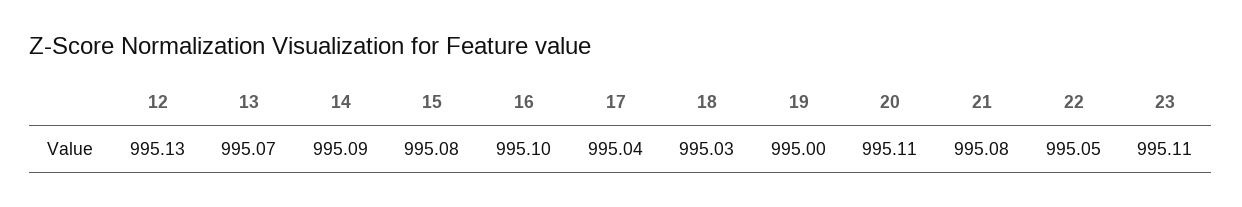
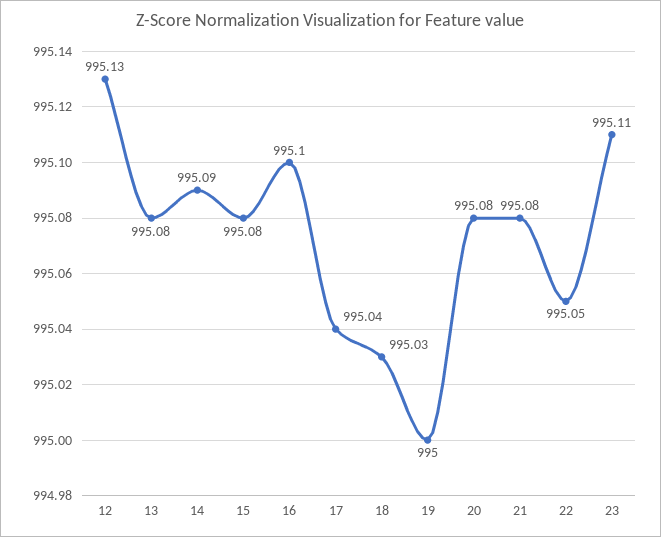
13: 995.07 -> 995.08
20: 995.11 -> 995.08

